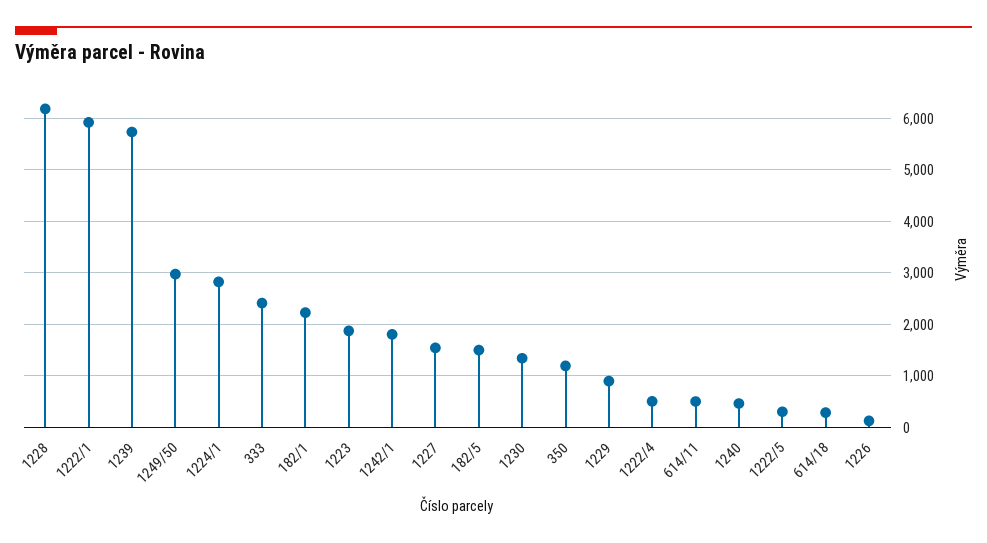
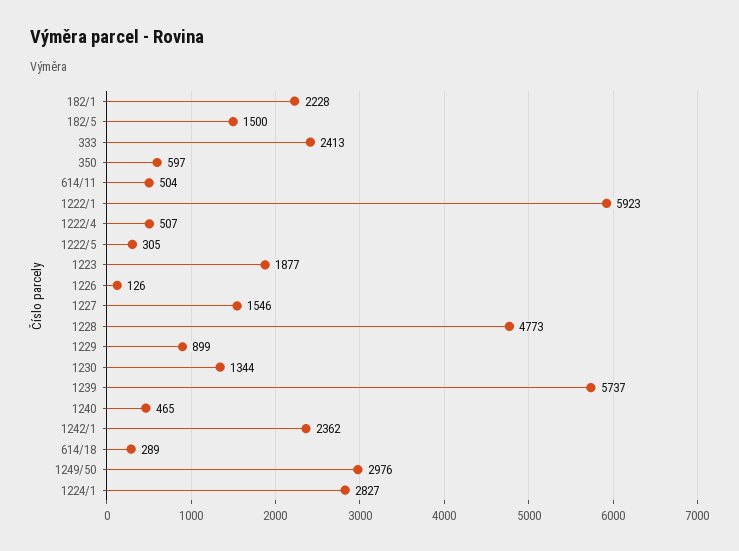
1228: 6200 -> 4773
1242/1: 1800 -> 2362
350: 1200 -> 597

